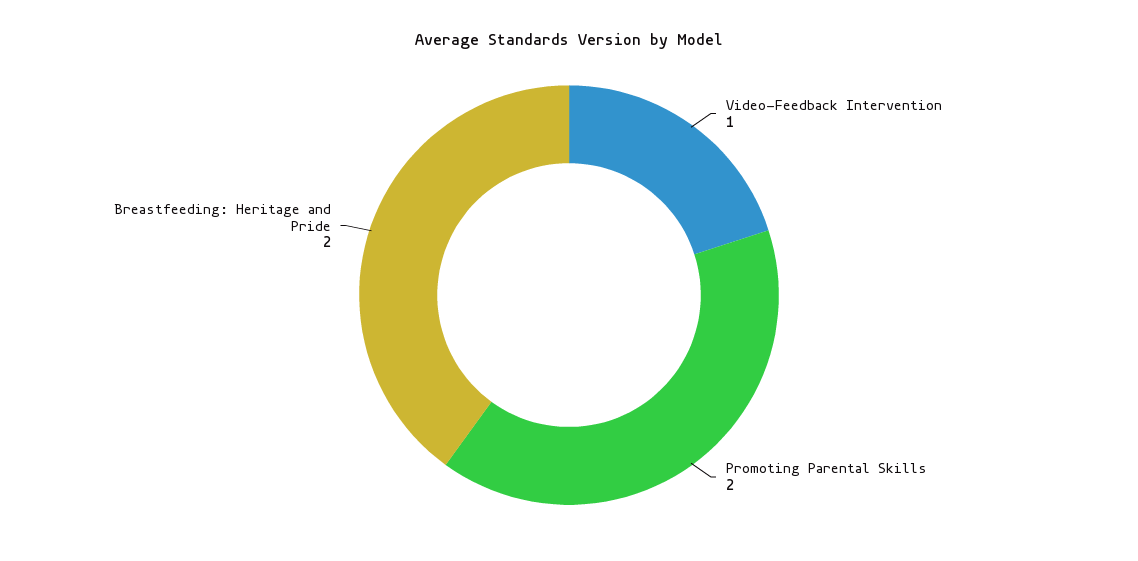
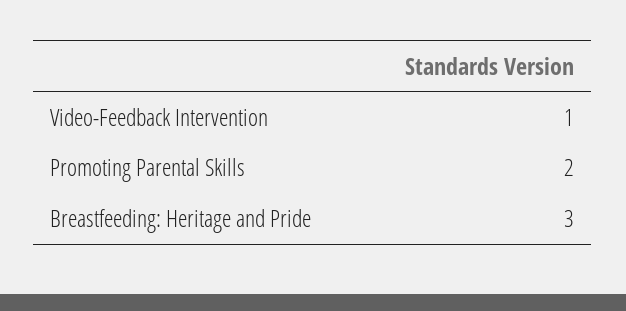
Breastfeeding: Heritage and Pride: 2 -> 3

